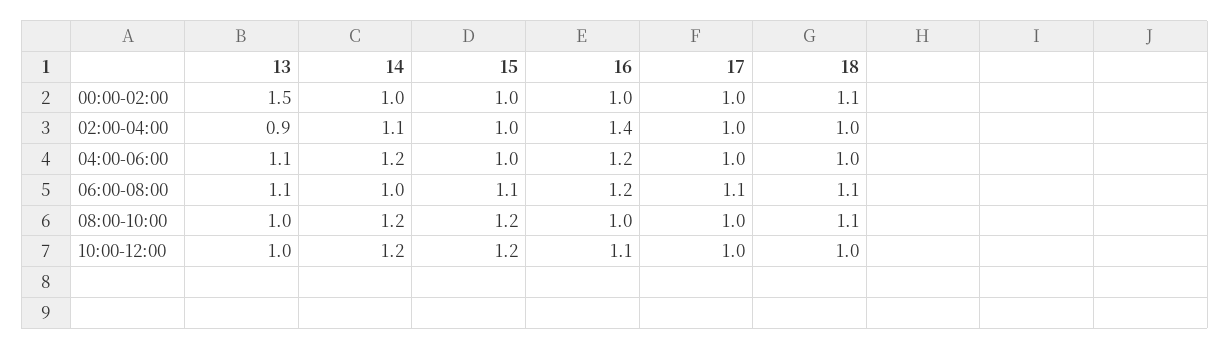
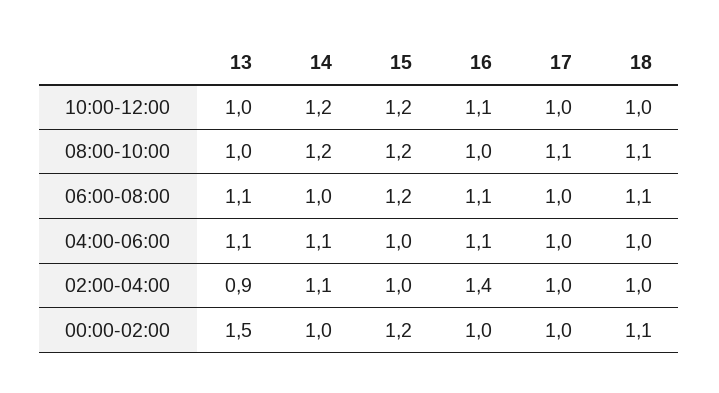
15, 00:00-02:00: 1 -> 1.2
14, 04:00-06:00: 1.2 -> 1.1
16, 04:00-06:00: 1.2 -> 1.1
15, 06:00-08:00: 1.1 -> 1.2
16, 06:00-08:00: 1.2 -> 1.1
17, 06:00-08:00: 1.1 -> 1
17, 08:00-10:00: 1 -> 1.1

